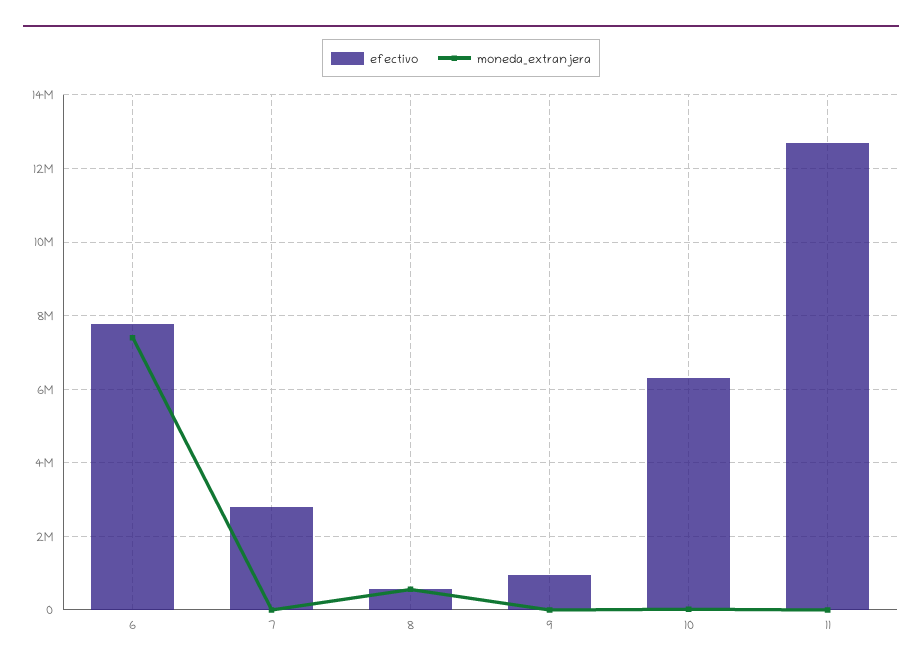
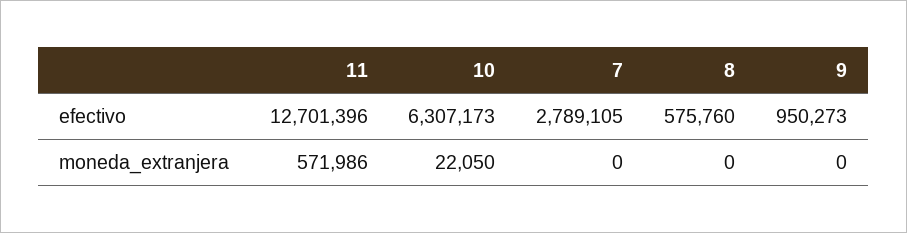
efectivo, 6: 7800000 -> none
moneda_extranjera, 6: 7400000 -> none
moneda_extranjera, 8: 600000 -> 0
moneda_extranjera, 11: 0 -> 571986

